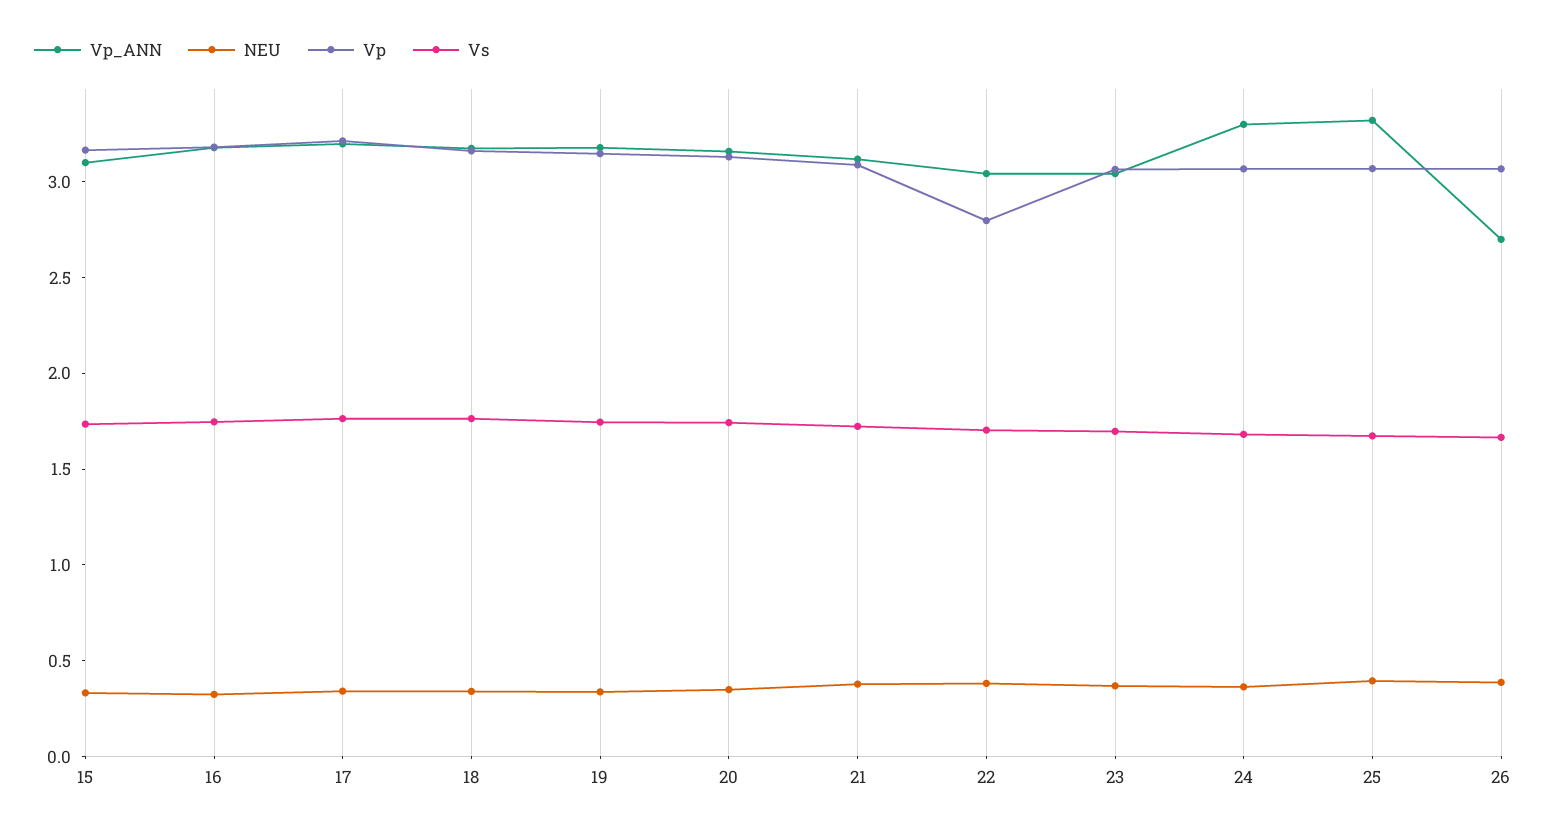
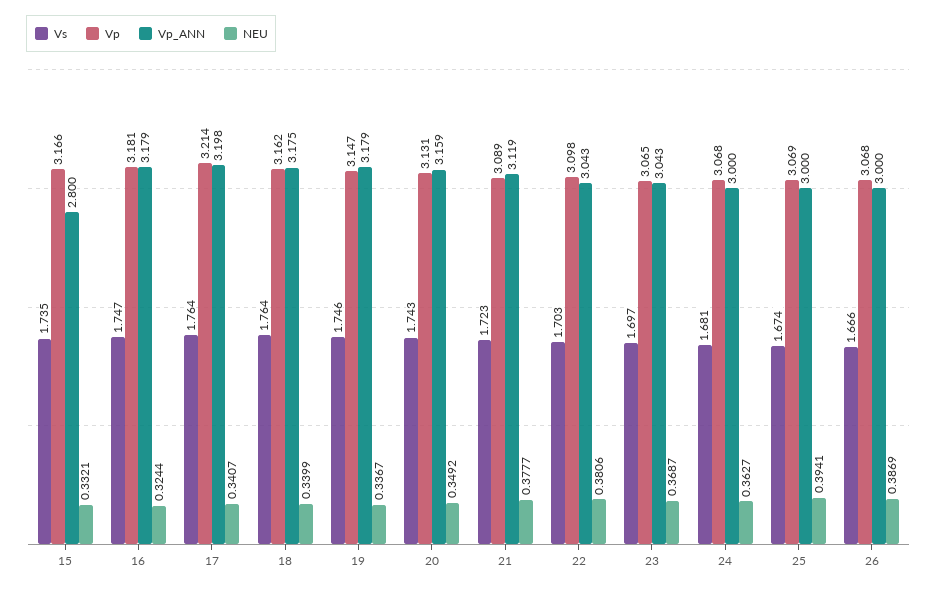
Vp_ANN, 15: 3.1 -> 2.8
Vp, 22: 2.8 -> 3.098
Vp_ANN, 24: 3.3 -> 3
Vp_ANN, 25: 3.3 -> 3
Vp_ANN, 26: 2.7 -> 3

